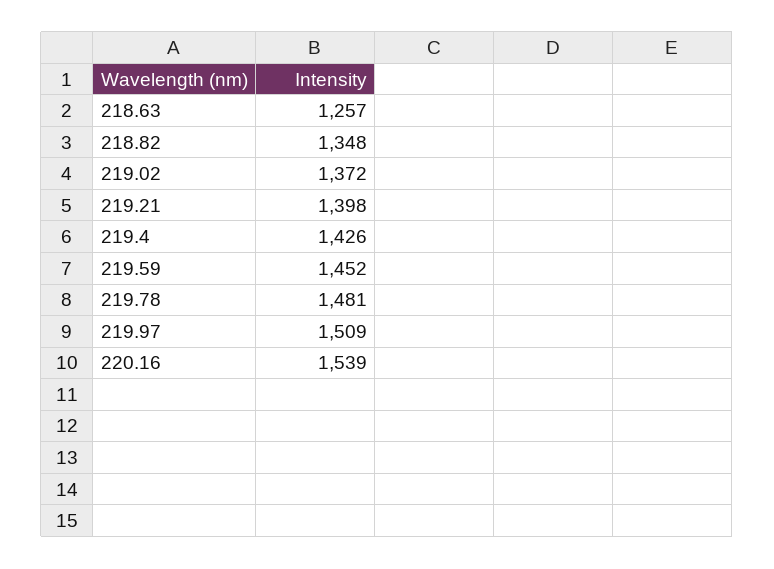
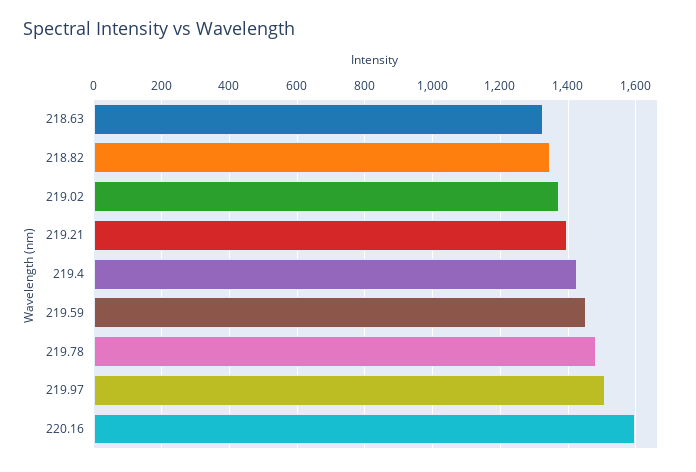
218.63: 1257 -> 1320
220.16: 1539 -> 1600

